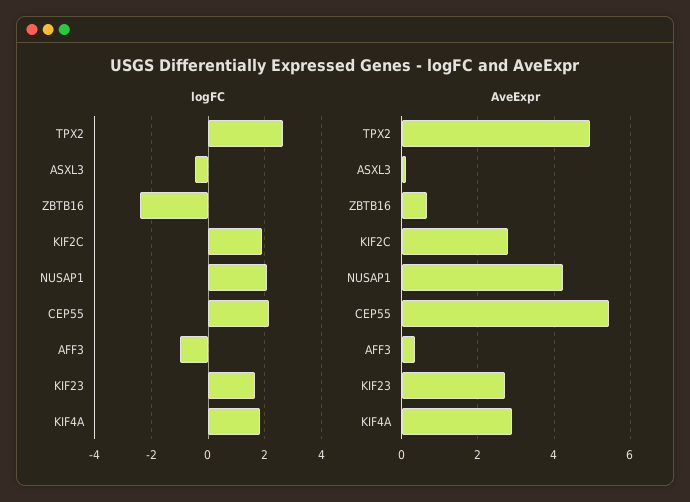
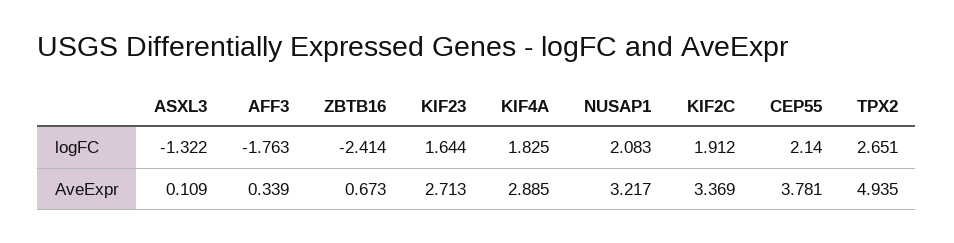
logFC, ASXL3: -0.5 -> -1.322
logFC, AFF3: -1 -> -1.763
AveExpr, KIF2C: 2.8 -> 3.369
AveExpr, NUSAP1: 4.2 -> 3.217
AveExpr, CEP55: 5.4 -> 3.781

